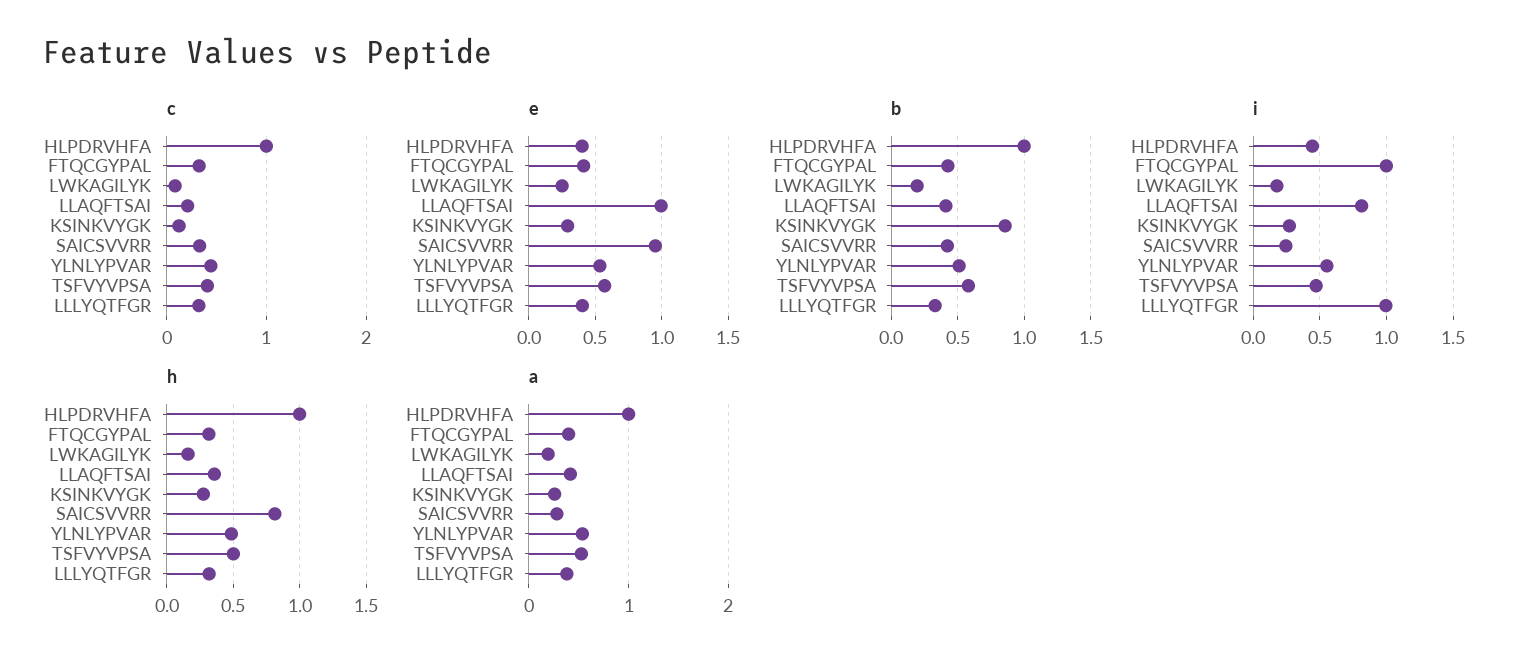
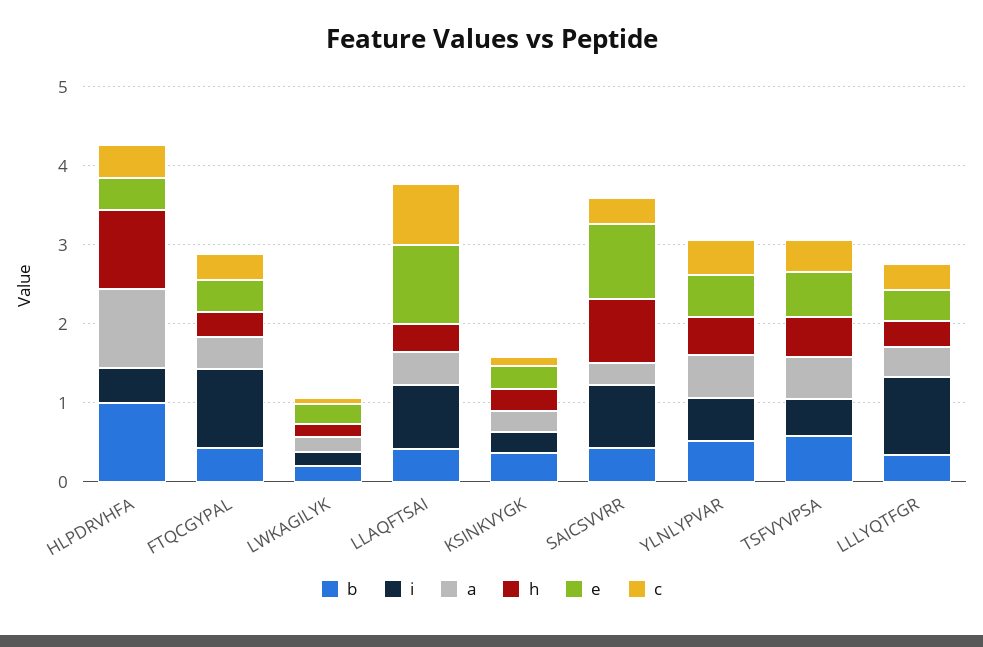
c, HLPDRVHFA: 1 -> 0.4
c, LLAQFTSAI: 0.2 -> 0.8
b, KSINKVYGK: 0.85 -> 0.4
i, SAICSVVRR: 0.25 -> 0.8

